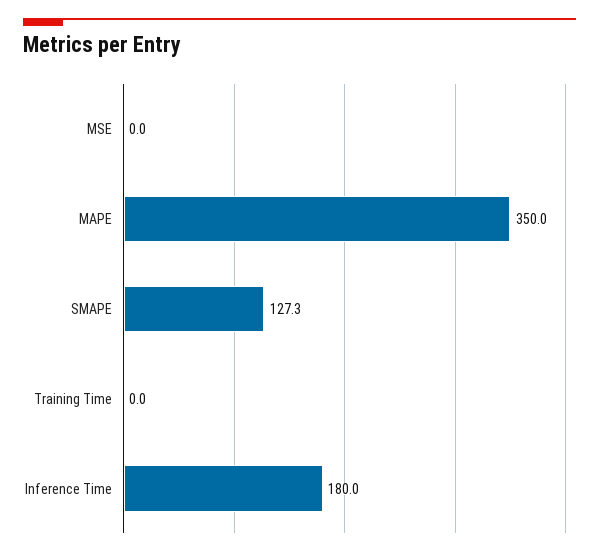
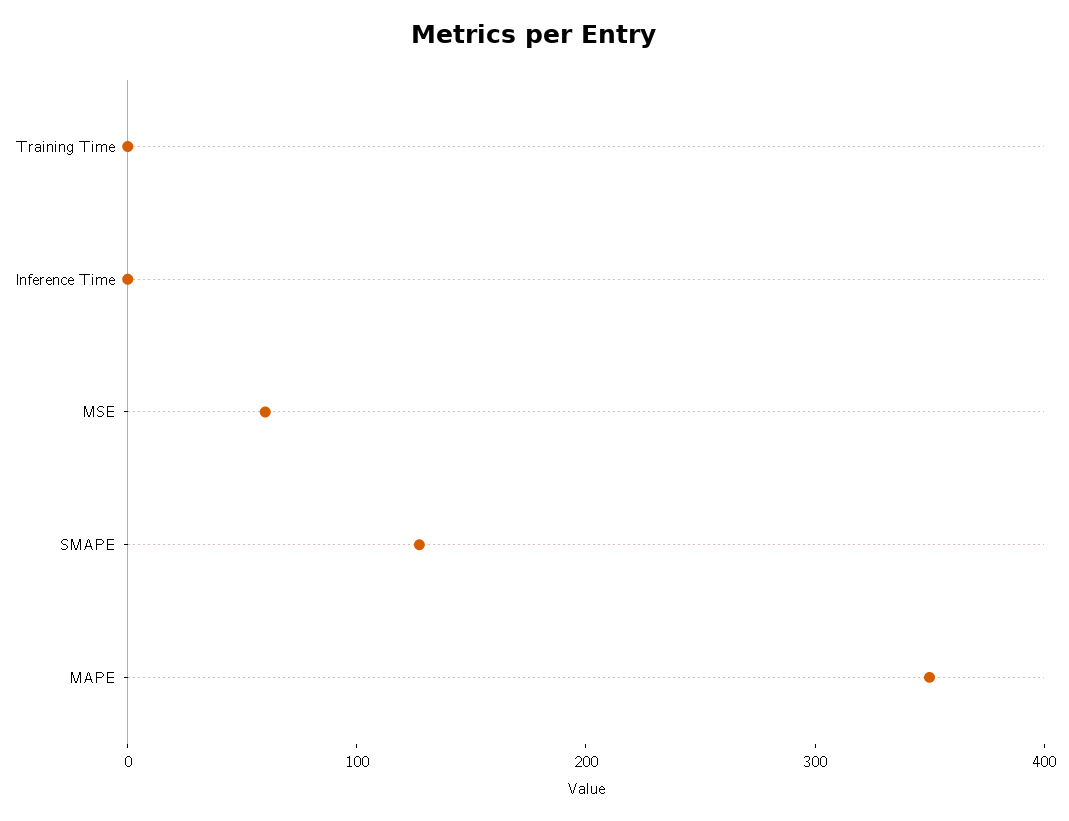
MSE: 0 -> 60
Inference Time: 180 -> 0

